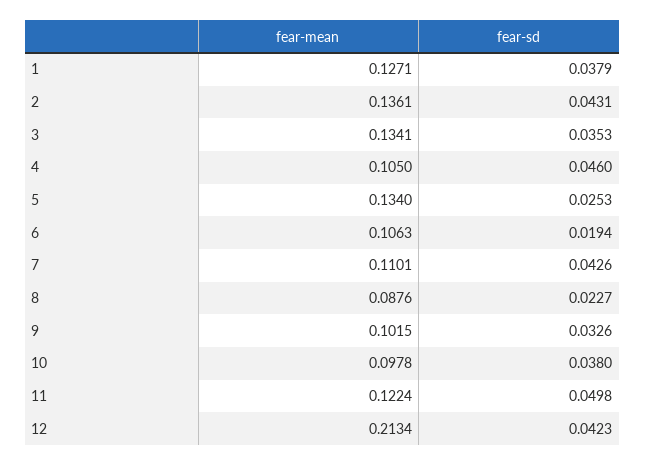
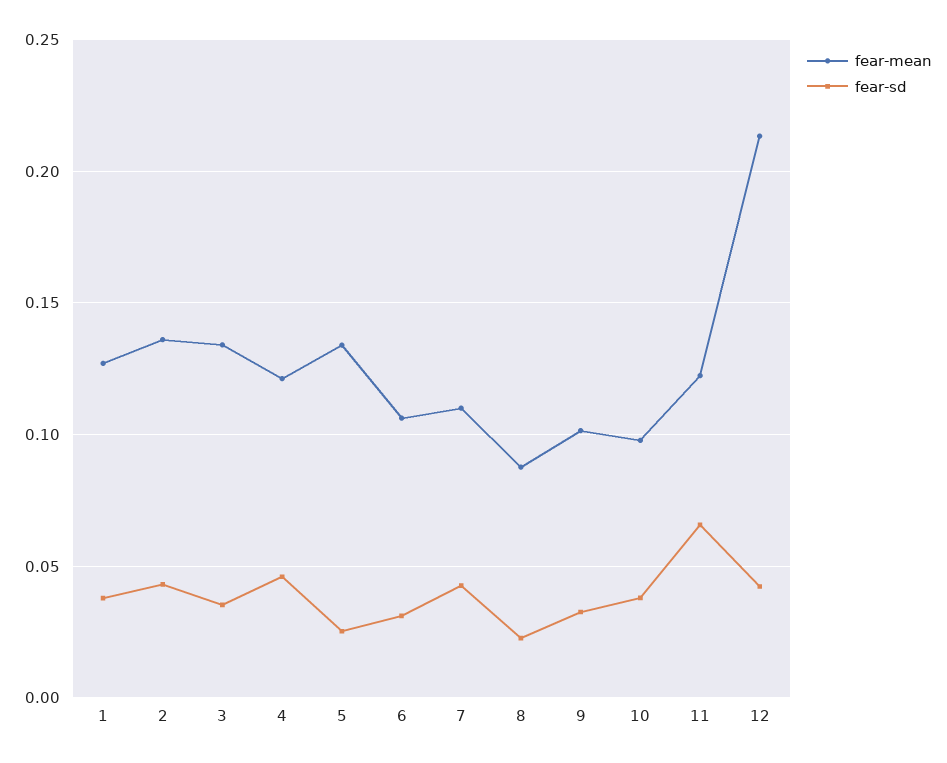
fear-mean, 4: 0.105 -> 0.12
fear-sd, 6: 0.0194 -> 0.03
fear-sd, 11: 0.0498 -> 0.065

